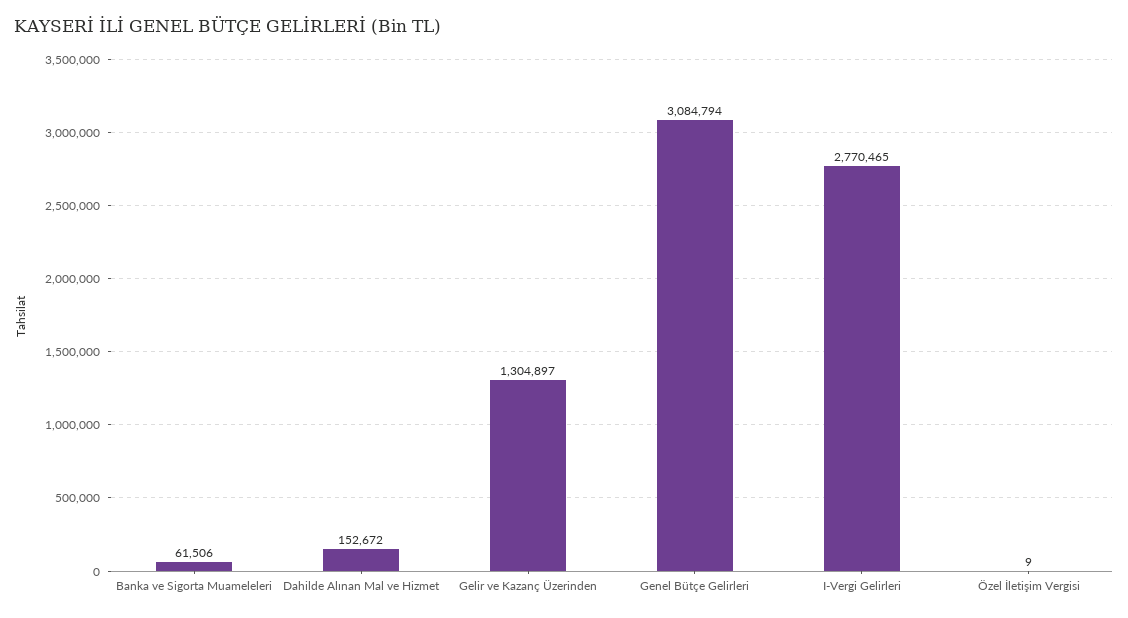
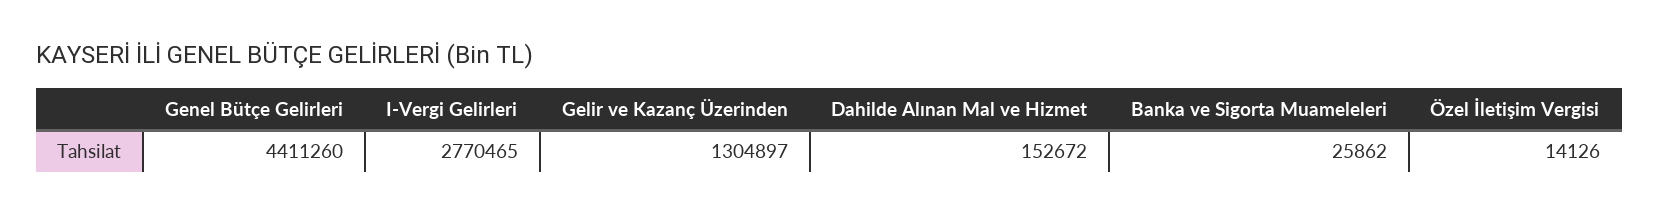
Banka ve Sigorta Muameleleri: 61506 -> 25862
Genel Bütçe Gelirleri: 3084794 -> 4411260
Özel İletişim Vergisi: 9 -> 14126

